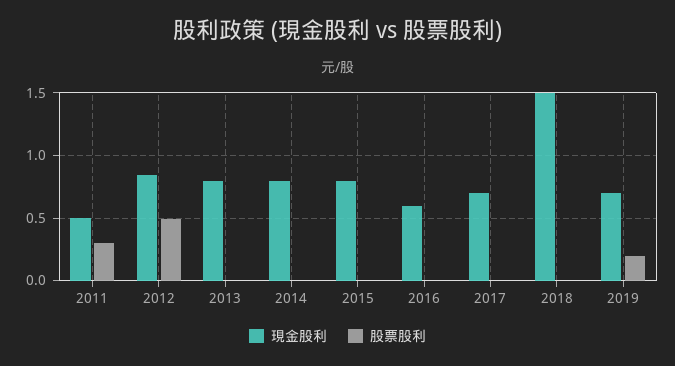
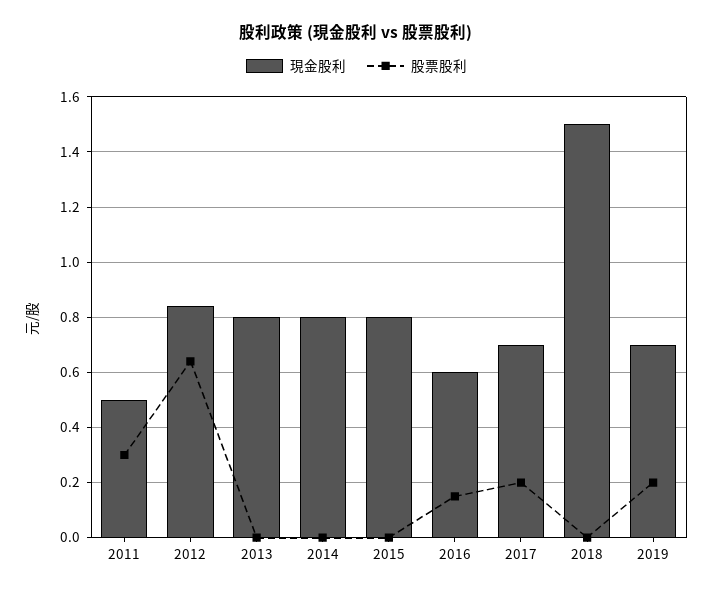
股票股利, 2012: 0.5 -> 0.65
股票股利, 2016: 0 -> 0.15
股票股利, 2017: 0 -> 0.2

